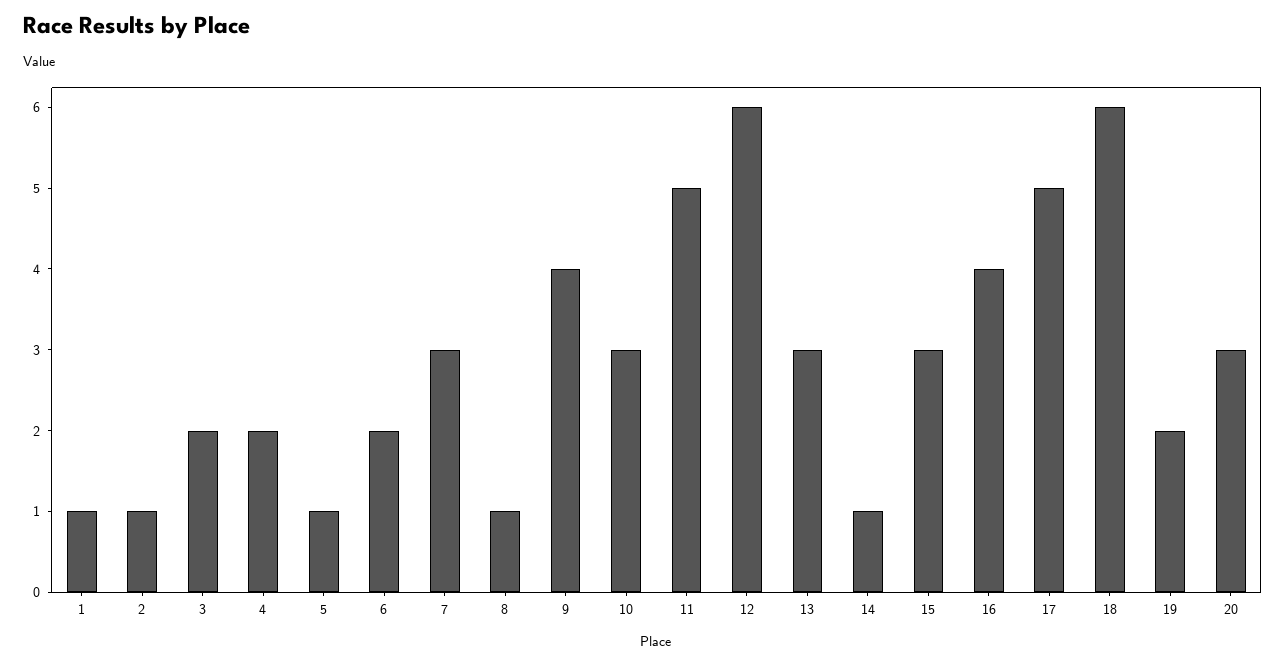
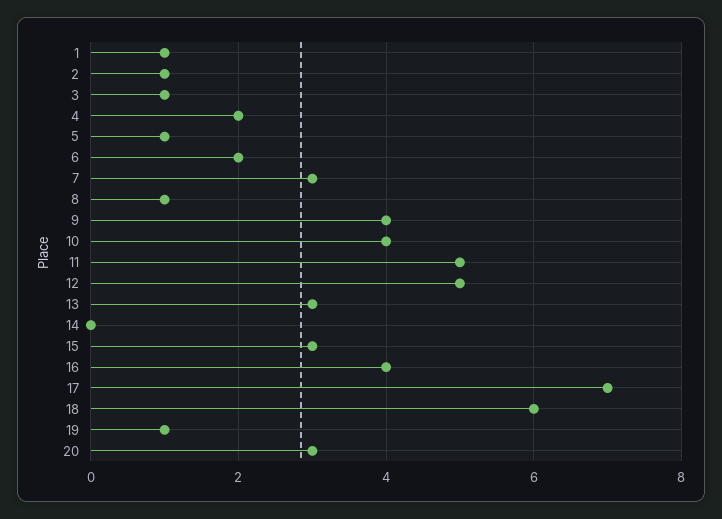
3: 2 -> 1
10: 3 -> 4
12: 6 -> 5
14: 1 -> 0
17: 5 -> 7
19: 2 -> 1

